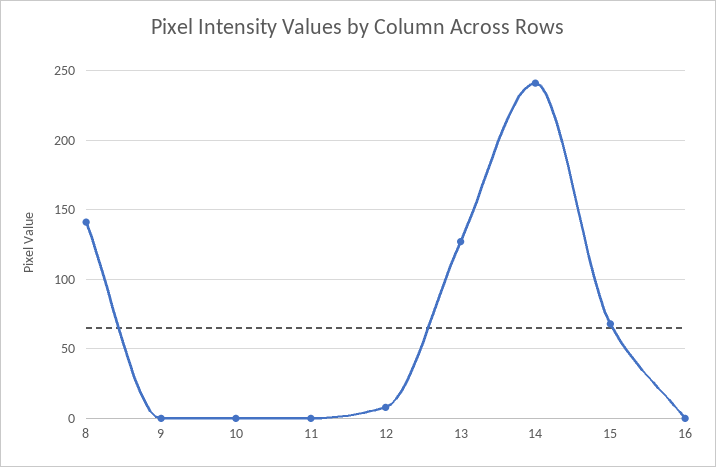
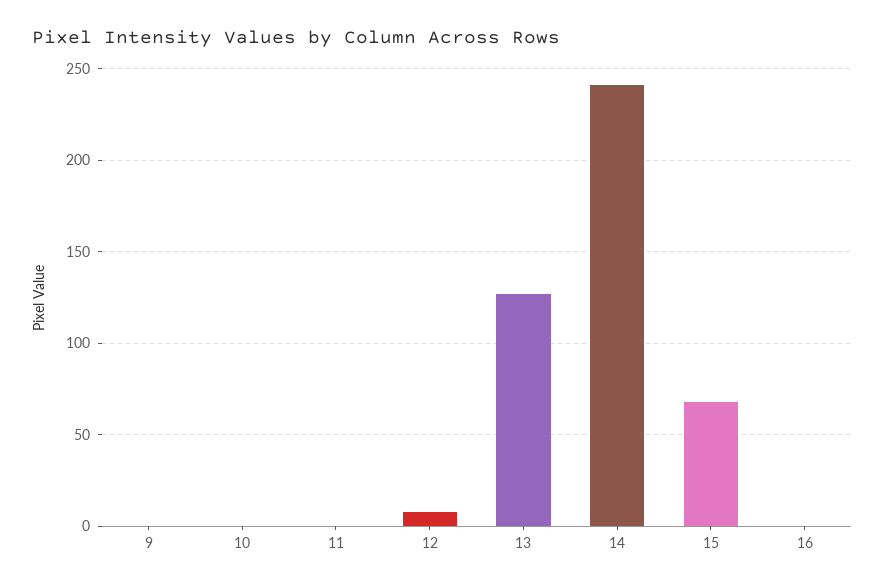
8: 140 -> none

